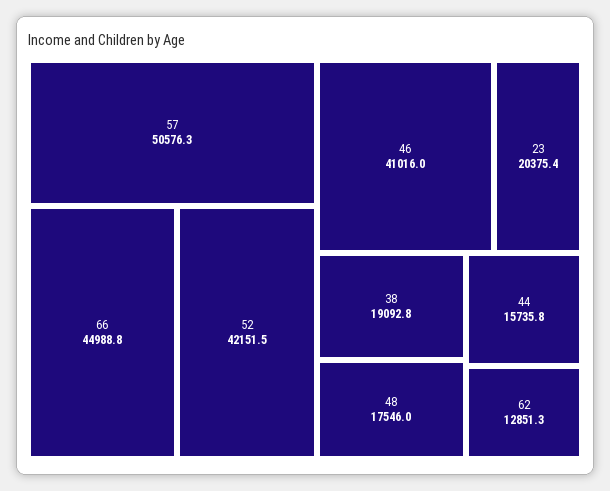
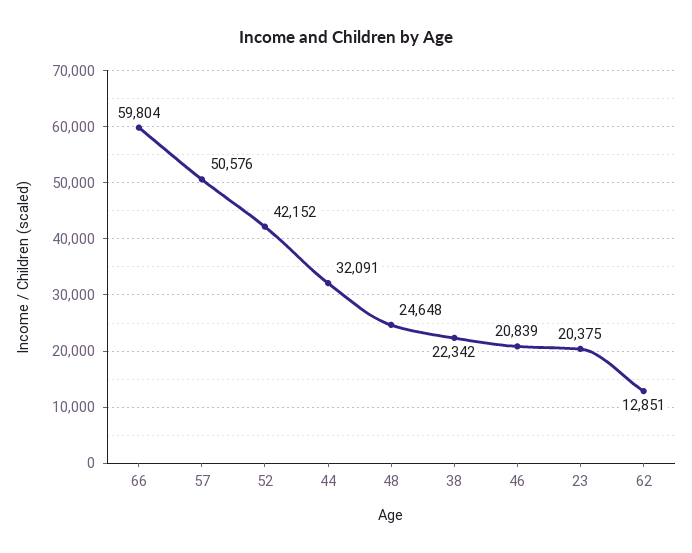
66: 44988.8 -> 59804
46: 41016 -> 20839
38: 19092.8 -> 22342
48: 17546 -> 24648
44: 15735.8 -> 32091

